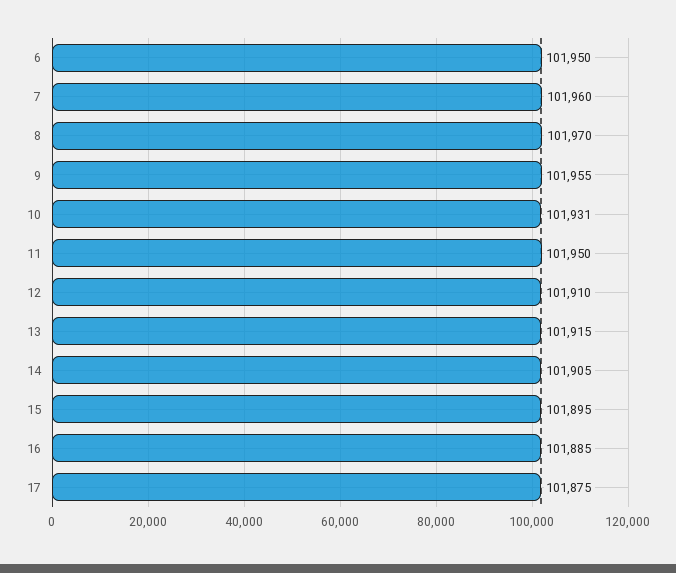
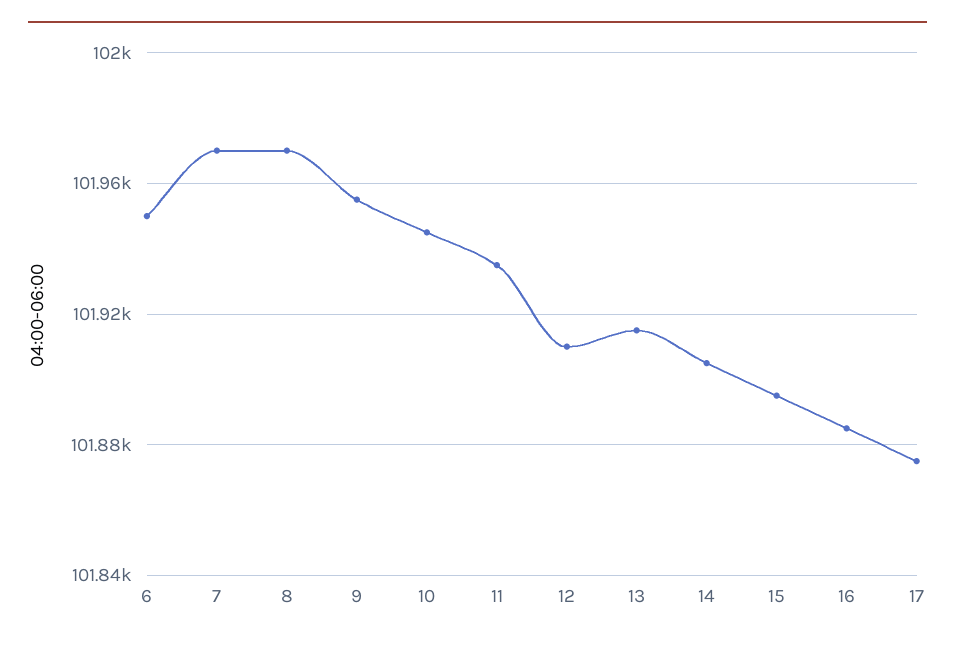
7: 101960 -> 101970
10: 101931 -> 101945
11: 101950 -> 101935

